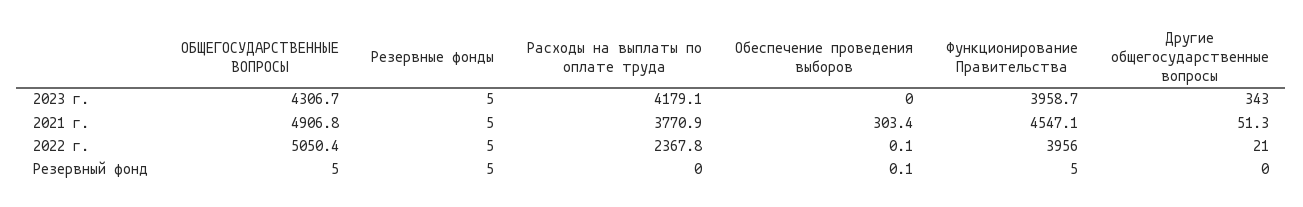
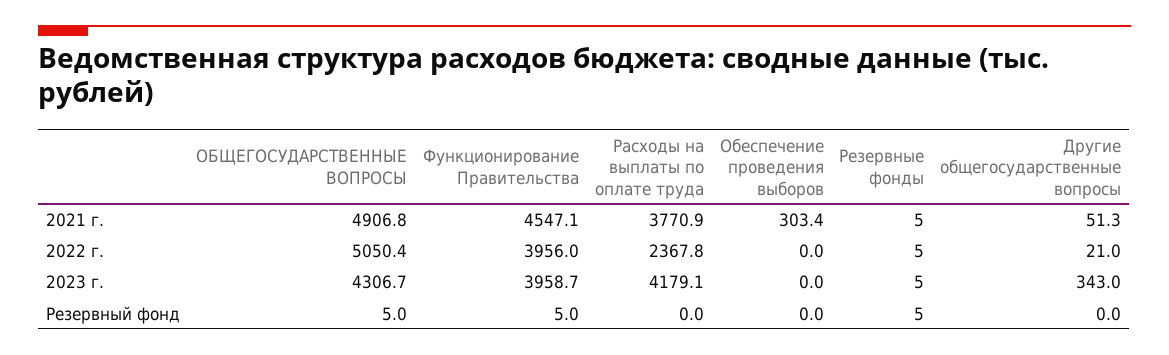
Обеспечение проведения выборов, 2022 г.: 0.1 -> 0
Обеспечение проведения выборов, Резервный фонд: 0.1 -> 0

